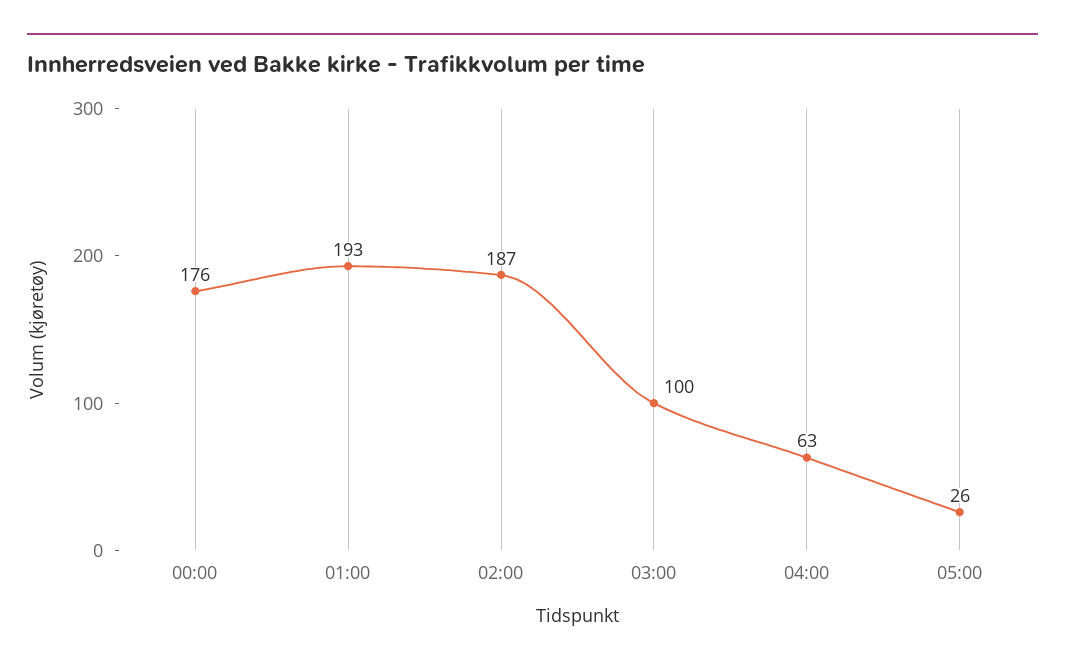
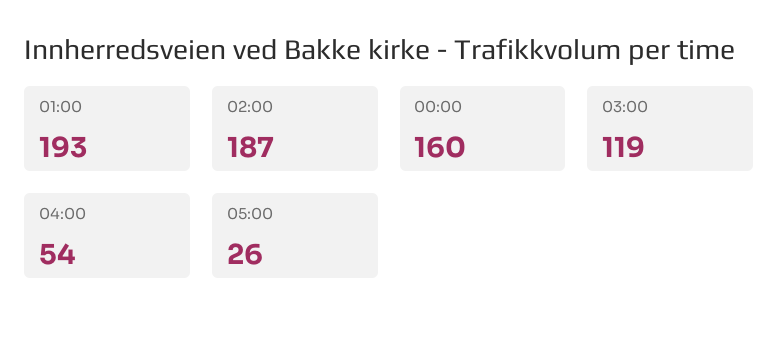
00:00: 176 -> 160
03:00: 100 -> 119
04:00: 63 -> 54

